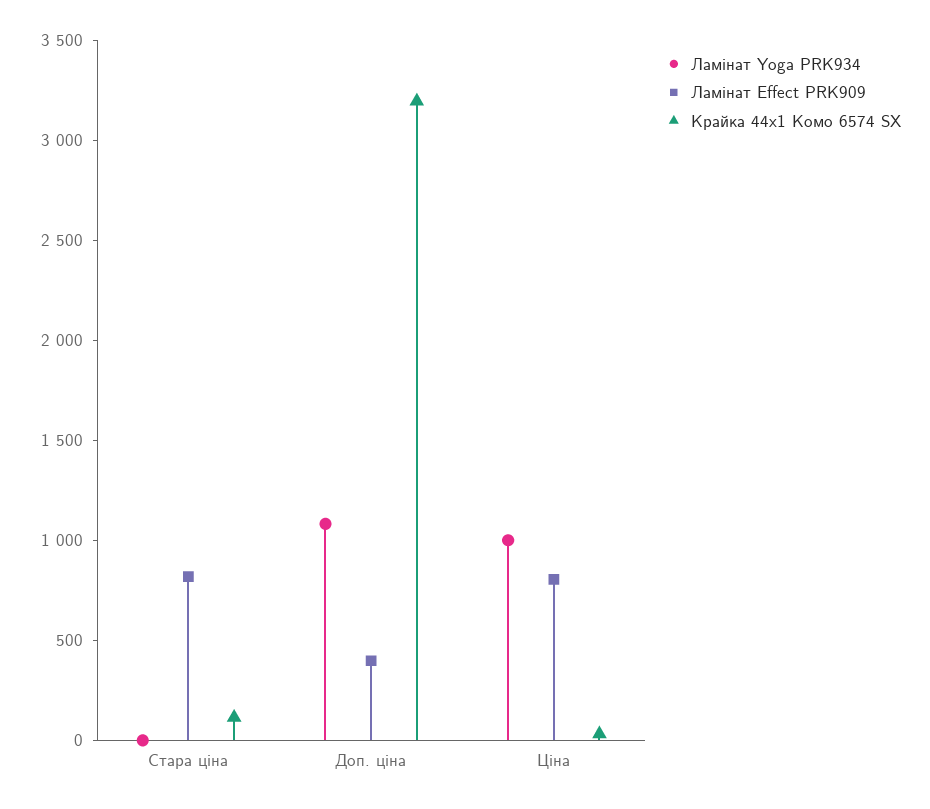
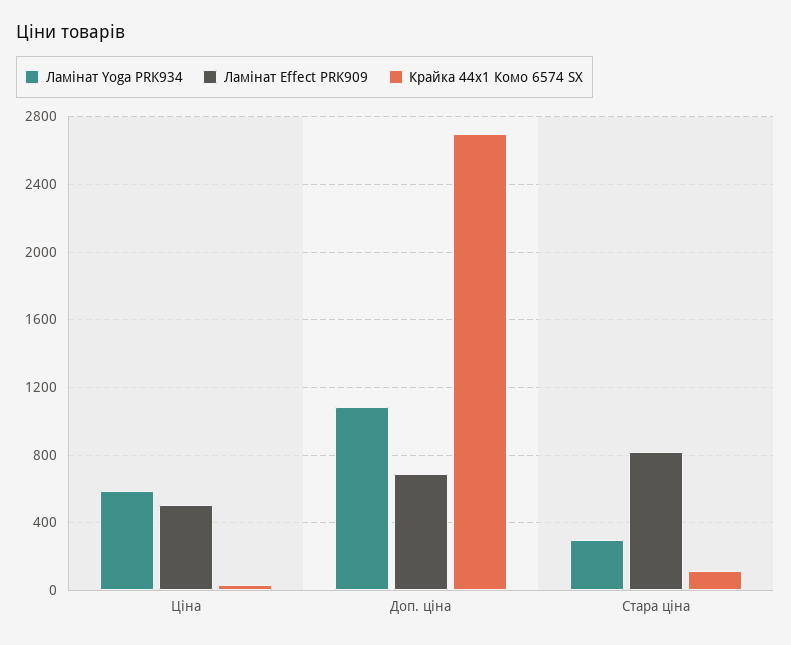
Ламінат Yoga PRK934, Стара ціна: 0 -> 300
Ламінат Effect PRK909, Доп. ціна: 400 -> 700
Крайка 44x1 Комо 6574 SX, Доп. ціна: 3200 -> 2700
Ламінат Yoga PRK934, Ціна: 1000 -> 600
Ламінат Effect PRK909, Ціна: 800 -> 500

